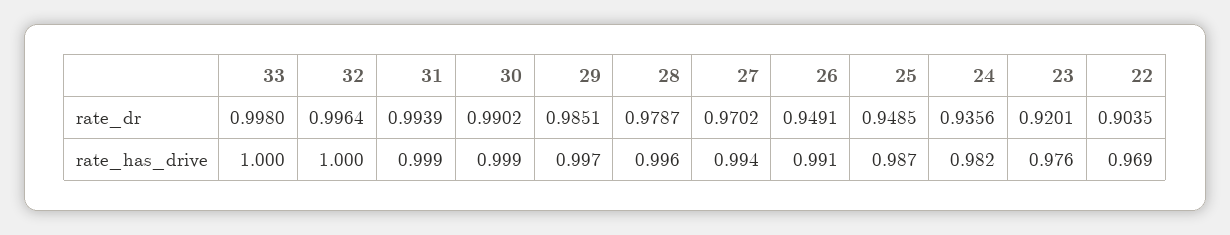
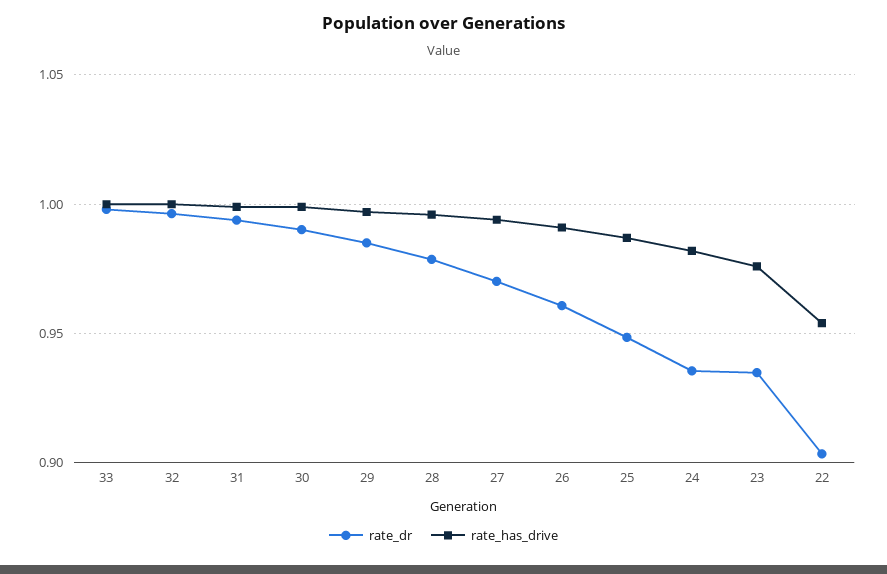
rate_dr, 26: 0.9491 -> 0.96
rate_dr, 23: 0.9201 -> 0.935
rate_has_drive, 22: 0.969 -> 0.955

